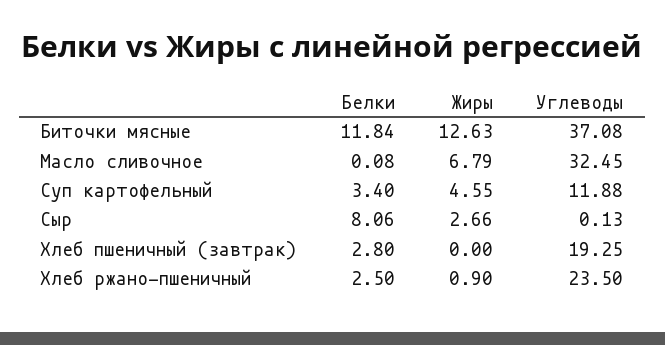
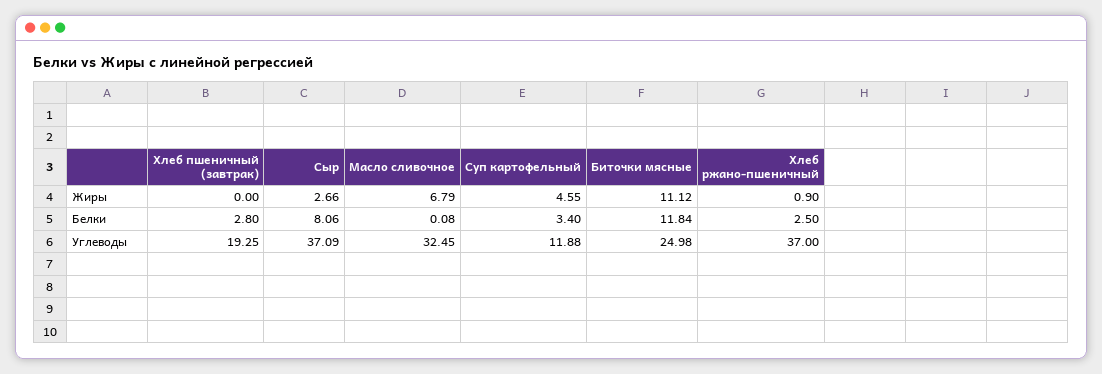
Жиры, Биточки мясные: 12.63 -> 11.12
Углеводы, Биточки мясные: 37.08 -> 24.98
Углеводы, Сыр: 0.13 -> 37.09
Углеводы, Хлеб ржано-пшеничный: 23.5 -> 37

